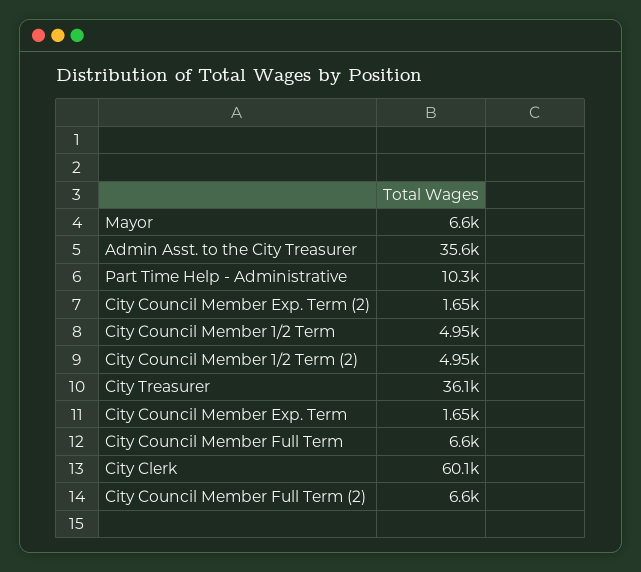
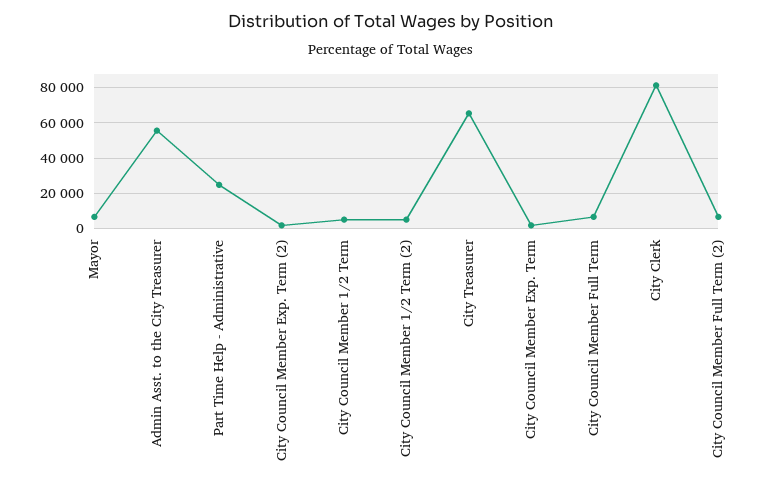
Admin Asst. to the City Treasurer: 35600 -> 55000
Part Time Help - Administrative: 10300 -> 25000
City Treasurer: 36100 -> 65000
City Clerk: 60100 -> 80000

